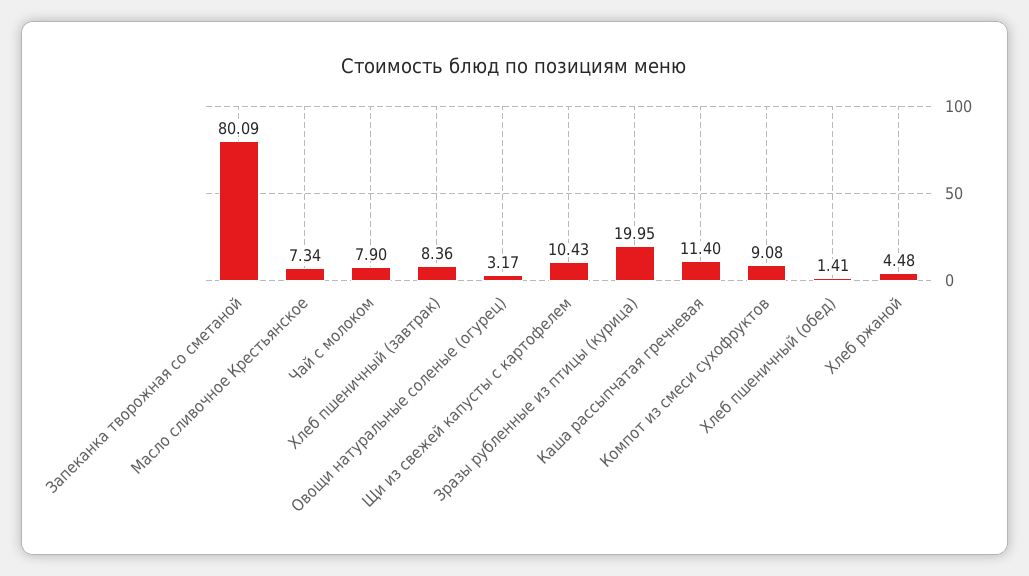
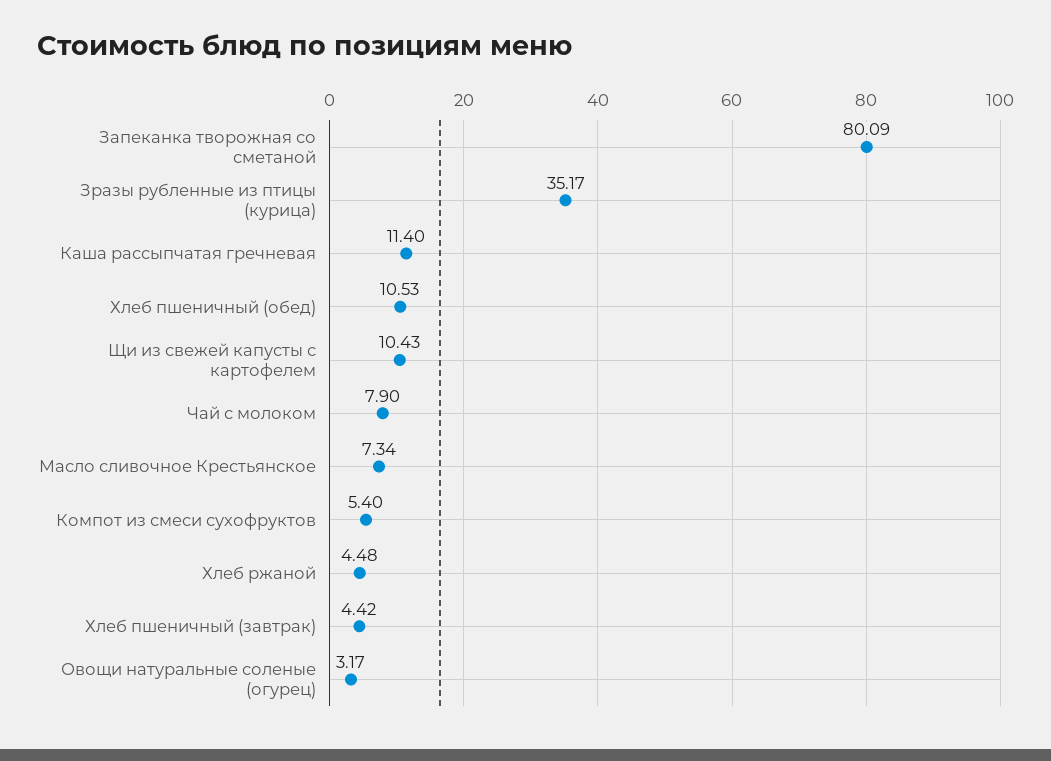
Хлеб пшеничный (завтрак): 8.36 -> 4.42
Зразы рубленные из птицы (курица): 19.95 -> 35.17
Компот из смеси сухофруктов: 9.08 -> 5.4
Хлеб пшеничный (обед): 1.41 -> 10.53

